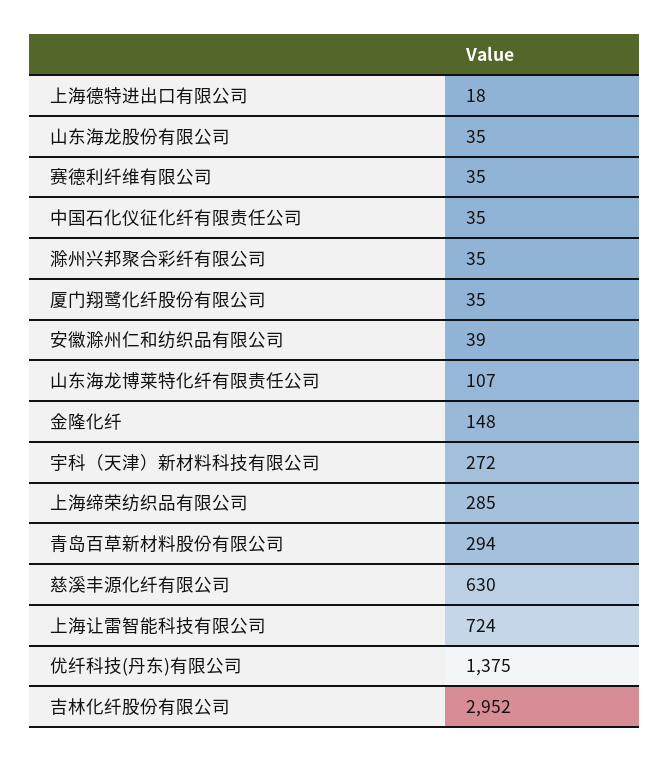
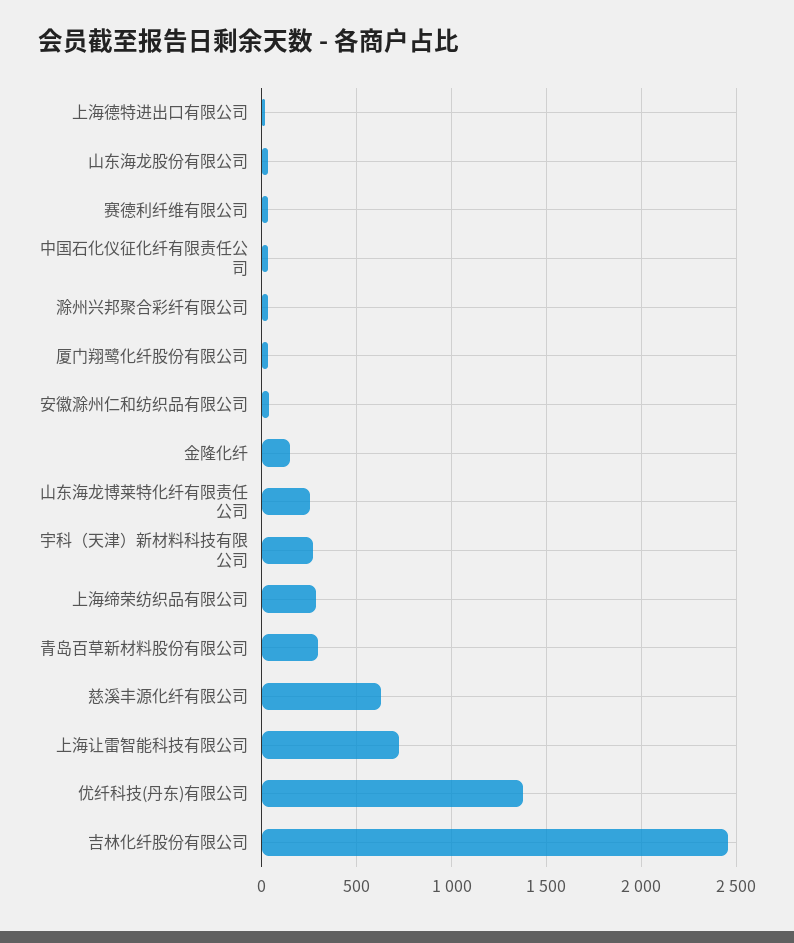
山东海龙博莱特化纤有限责任公司: 107 -> 250
吉林化纤股份有限公司: 2952 -> 2450

